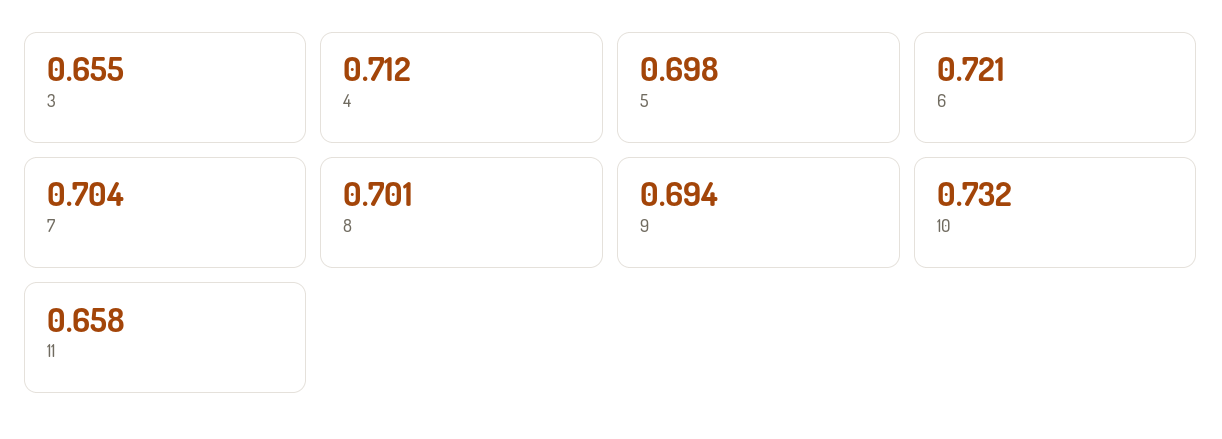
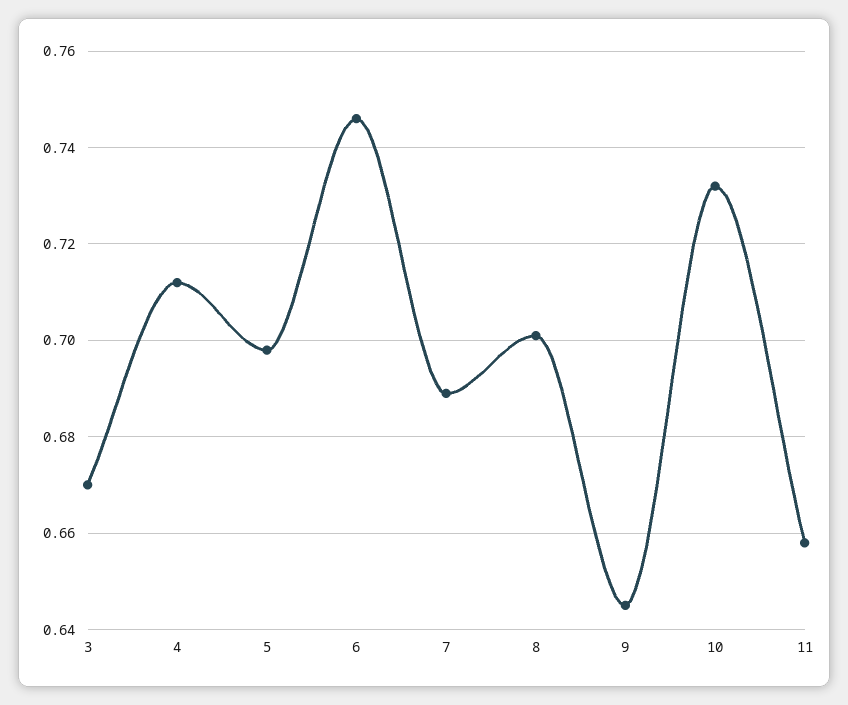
3: 0.655 -> 0.67
6: 0.721 -> 0.745
7: 0.704 -> 0.69
9: 0.694 -> 0.645

